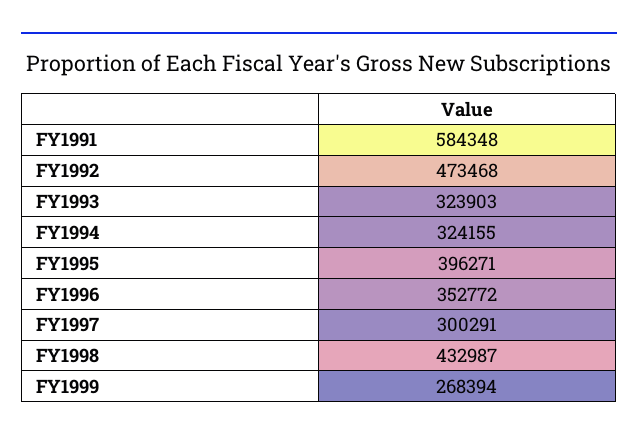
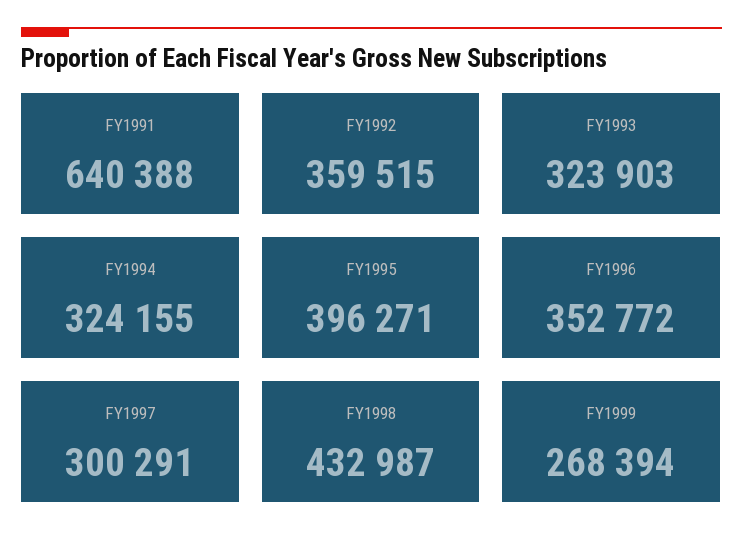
FY1991: 584348 -> 640388
FY1992: 473468 -> 359515

